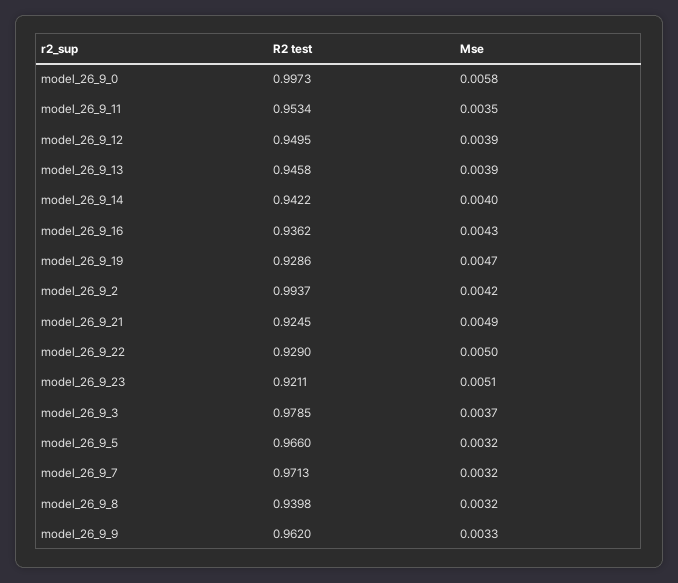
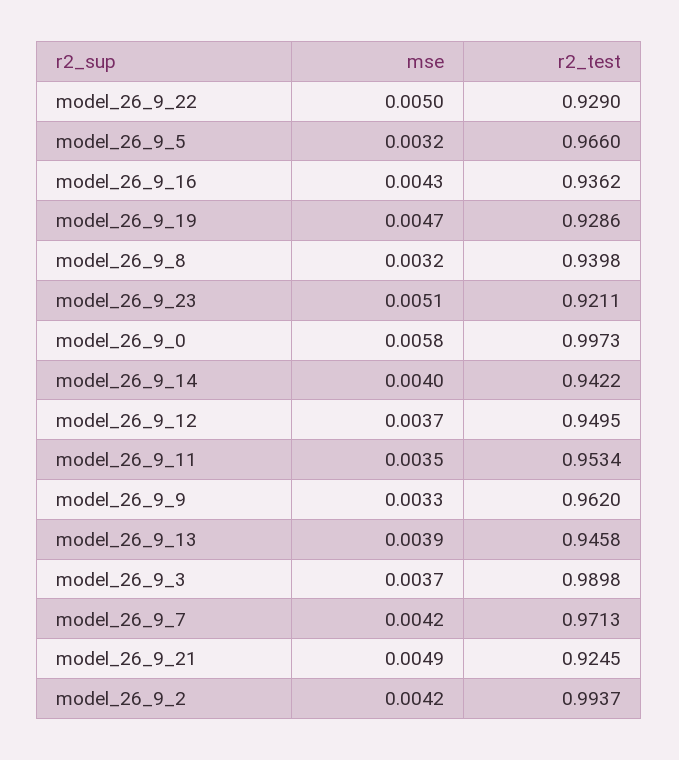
Mse, model_26_9_12: 0.0039 -> 0.0037
R2 test, model_26_9_3: 0.9785 -> 0.9898
Mse, model_26_9_7: 0.0032 -> 0.0042

